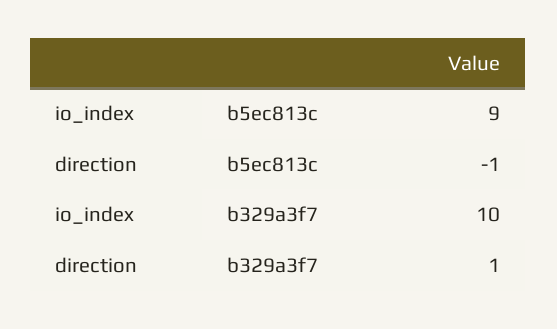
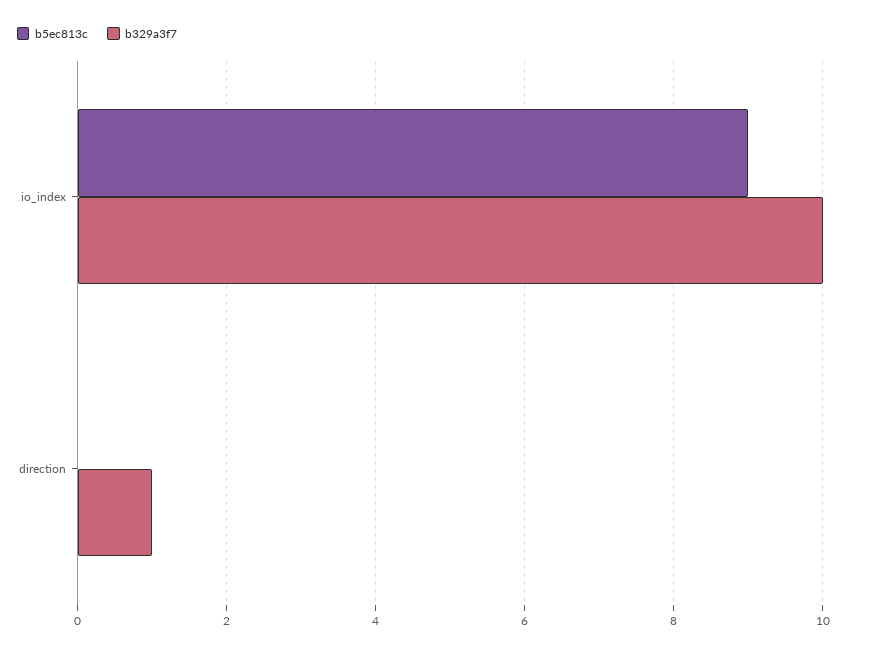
b5ec813c, direction: -1 -> 0

